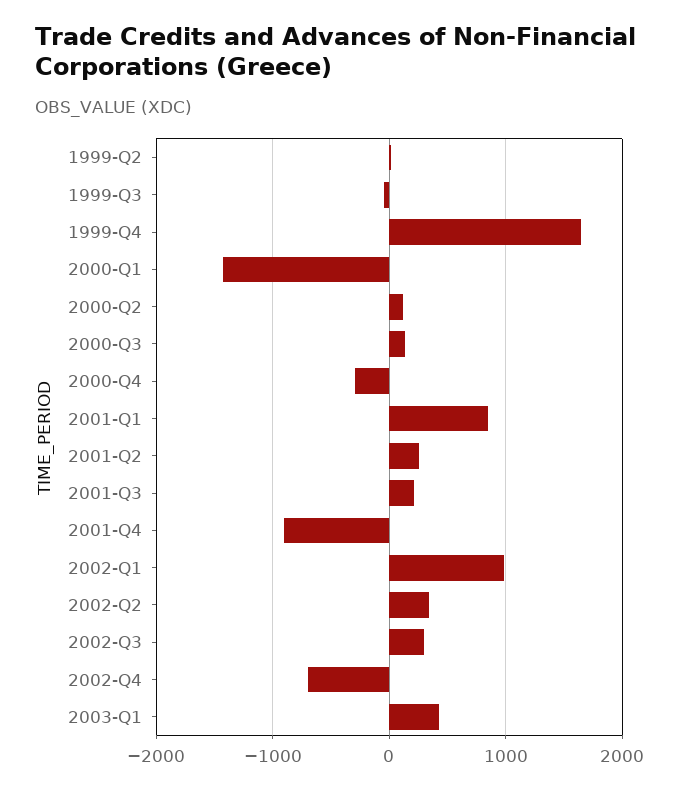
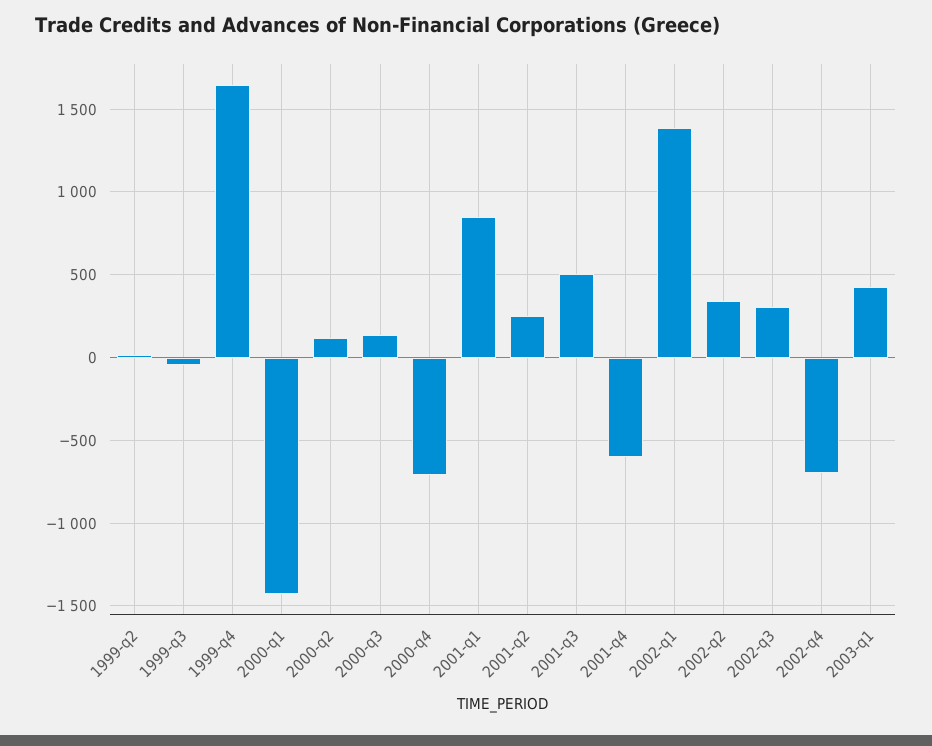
2000-Q4: -300 -> -700
2001-Q3: 200 -> 500
2001-Q4: -900 -> -600
2002-Q1: 1000 -> 1400

